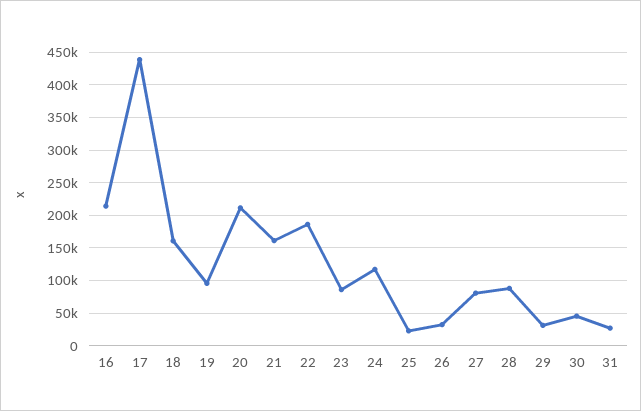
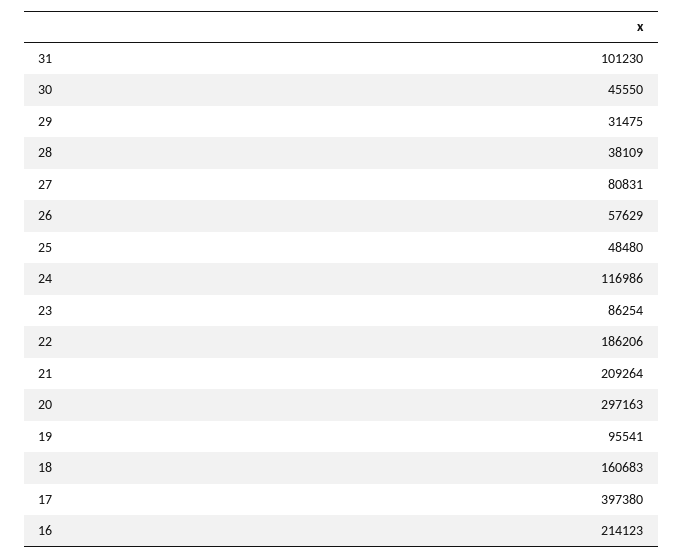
17: 440000 -> 397380
20: 210000 -> 297163
21: 160000 -> 209264
25: 20000 -> 48480
26: 30000 -> 57629
28: 90000 -> 38109
31: 30000 -> 101230

